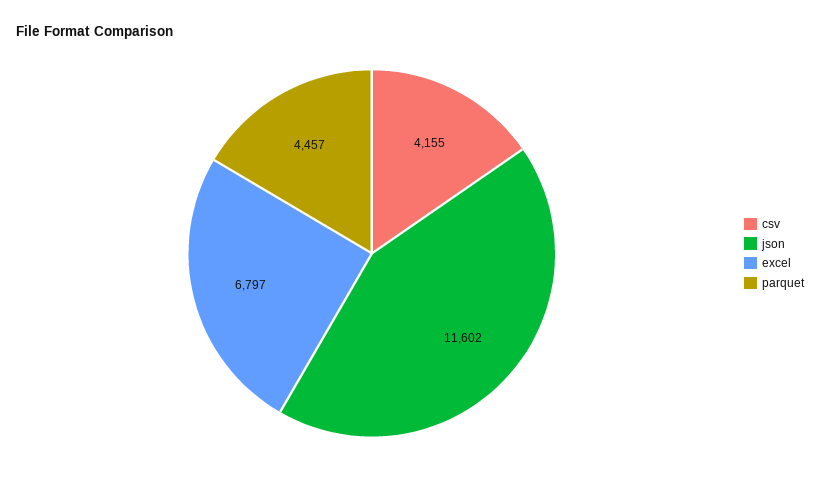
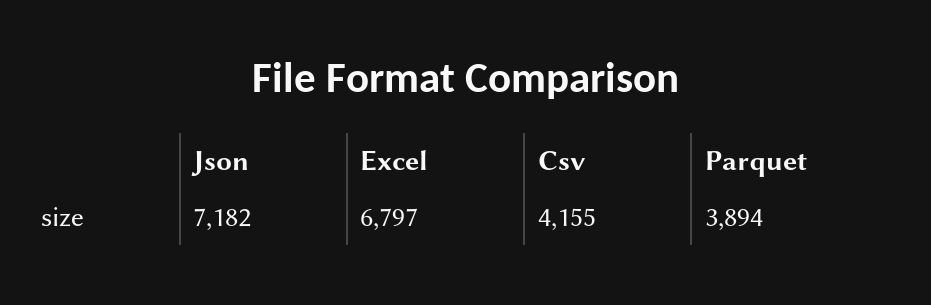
json: 11602 -> 7182
parquet: 4457 -> 3894

